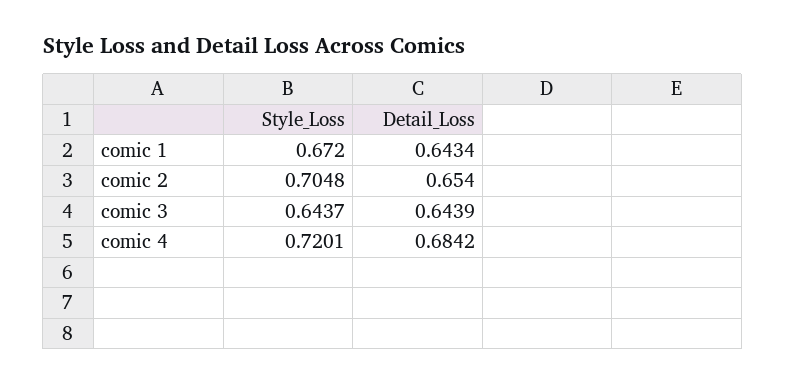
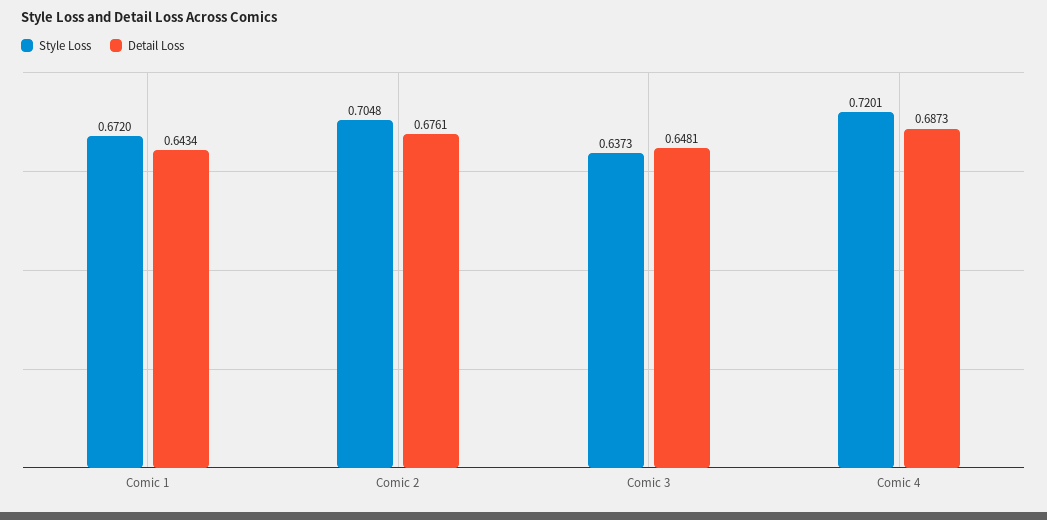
Detail_Loss, comic 2: 0.654 -> 0.6761
Style_Loss, comic 3: 0.6437 -> 0.6373
Detail_Loss, comic 3: 0.6439 -> 0.6481
Detail_Loss, comic 4: 0.6842 -> 0.6873

